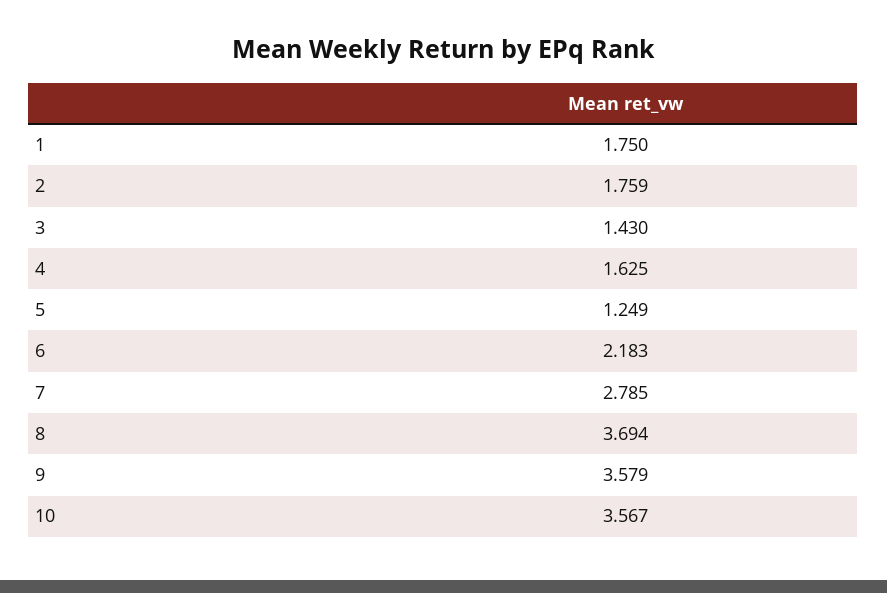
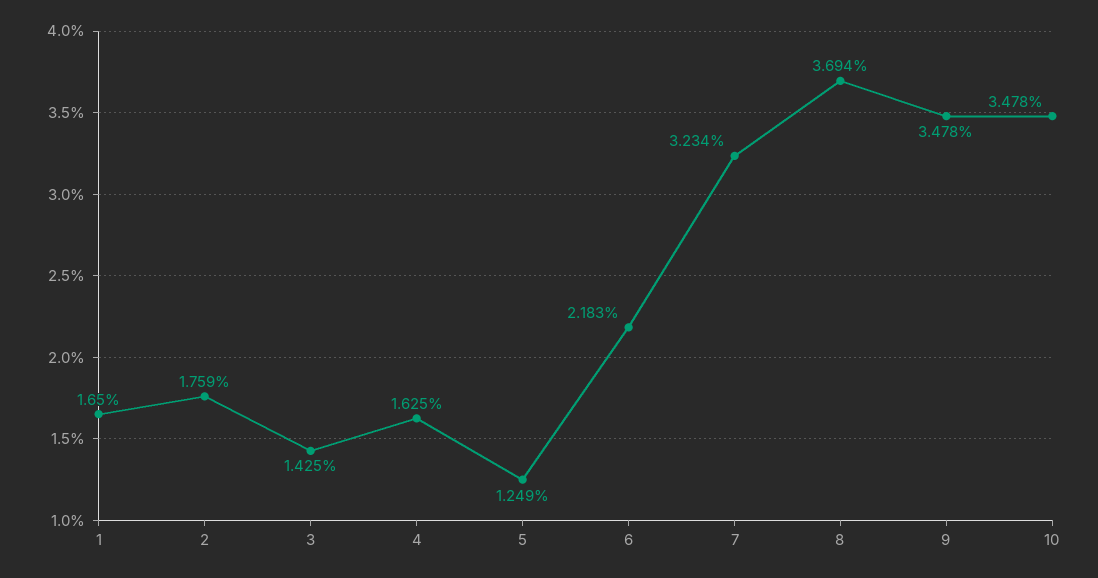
1: 1.75 -> 1.65
3: 1.43 -> 1.425
7: 2.785 -> 3.234
9: 3.579 -> 3.478
10: 3.567 -> 3.478

